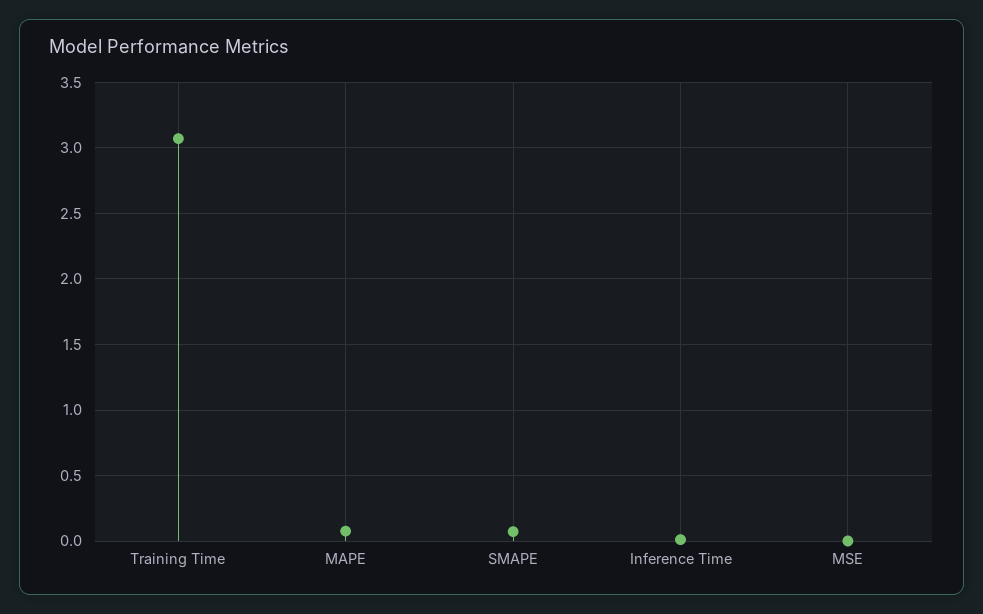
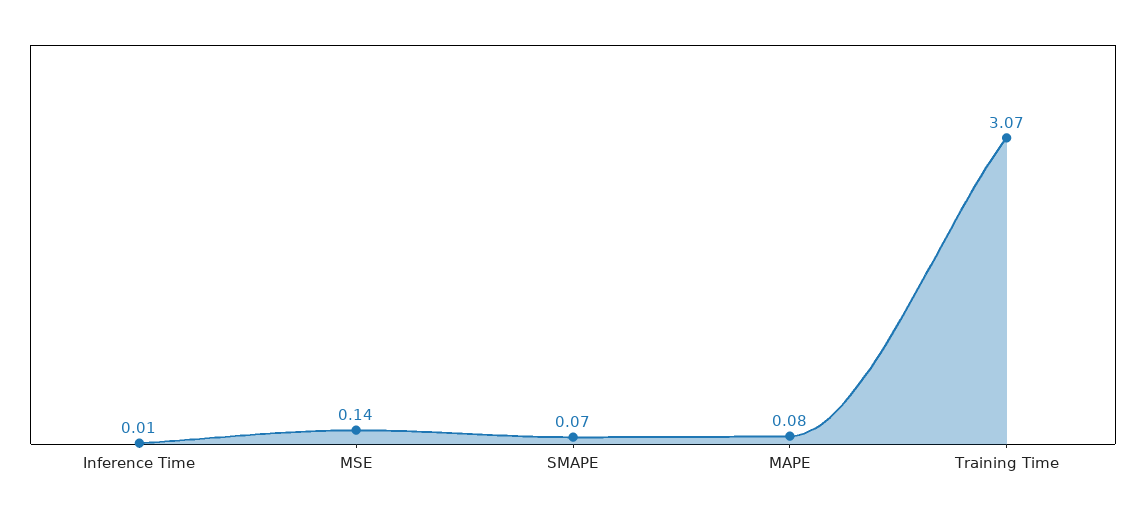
MSE: 0 -> 0.14

